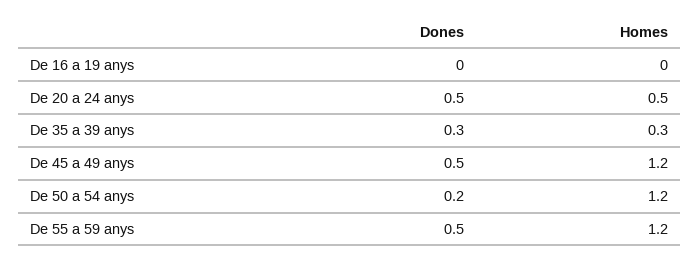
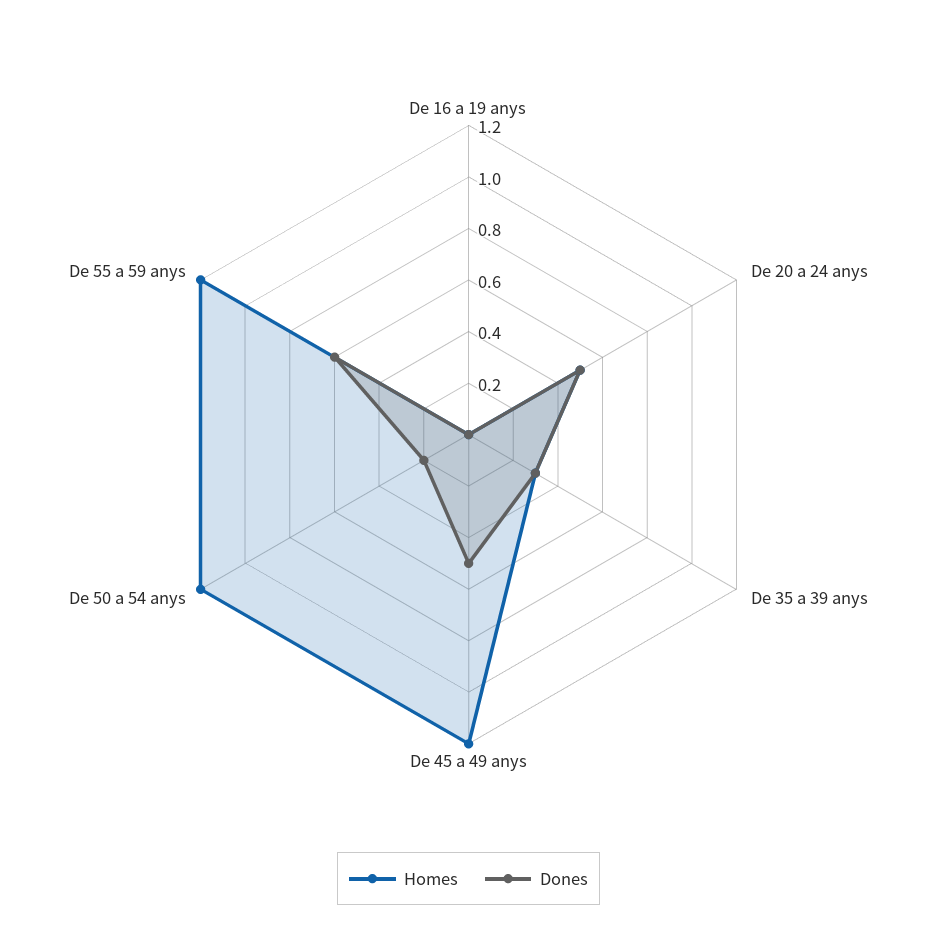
Dones, De 55 a 59 anys: 0.5 -> 0.6

